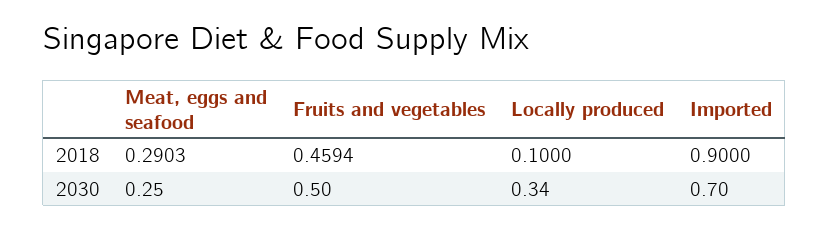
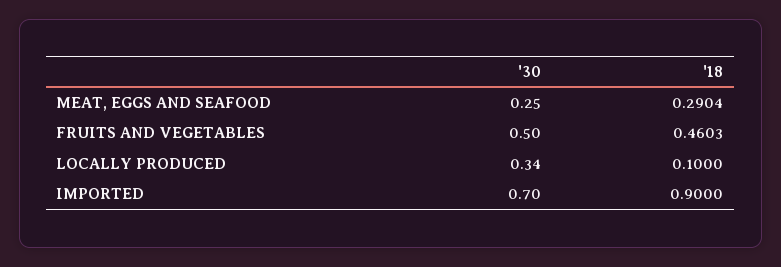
Meat, eggs and seafood, 2018: 0.2903 -> 0.2904
Fruits and vegetables, 2018: 0.4594 -> 0.4603

